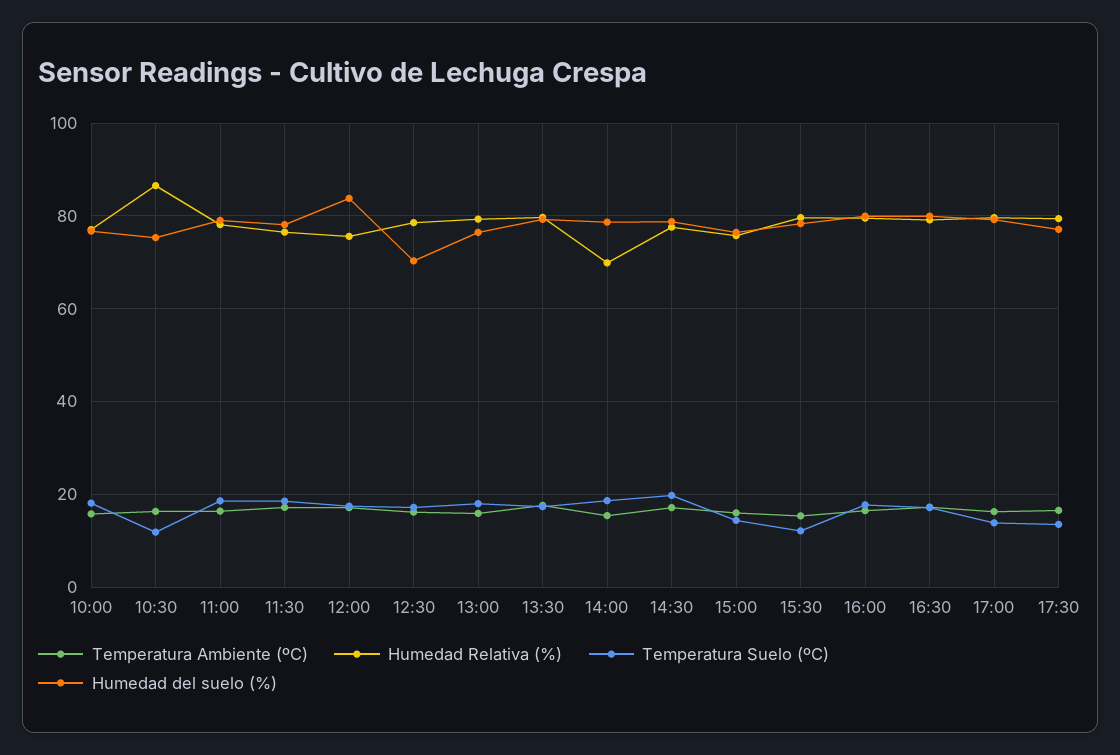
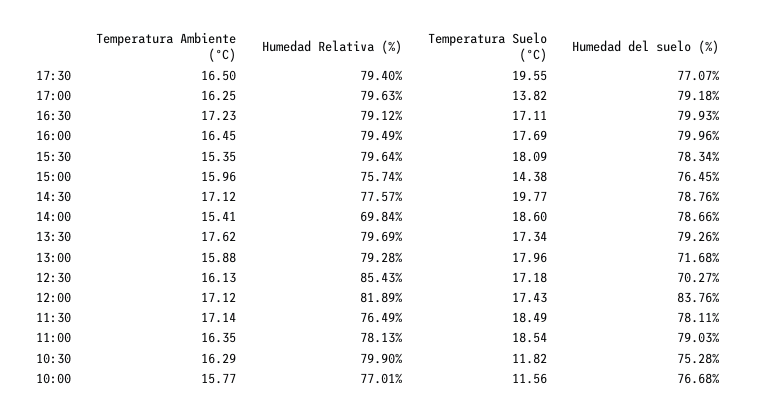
Temperatura Suelo (ºC), 10:00: 18 -> 11.56
Humedad Relativa (%), 10:30: 86 -> 79.9
Humedad Relativa (%), 12:00: 76 -> 81.89
Humedad Relativa (%), 12:30: 78 -> 85.43
Humedad del suelo (%), 13:00: 76 -> 71.68
Temperatura Suelo (ºC), 15:30: 12 -> 18.09
Temperatura Suelo (ºC), 17:30: 14 -> 19.55

